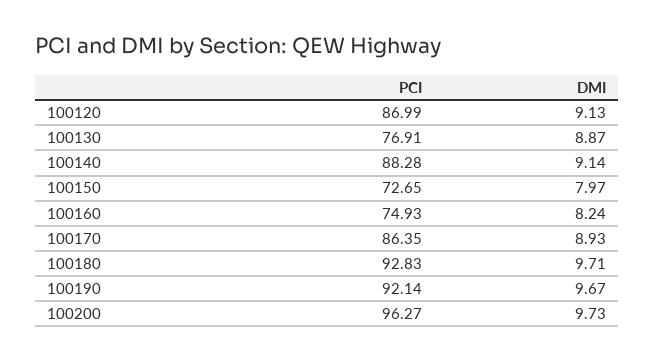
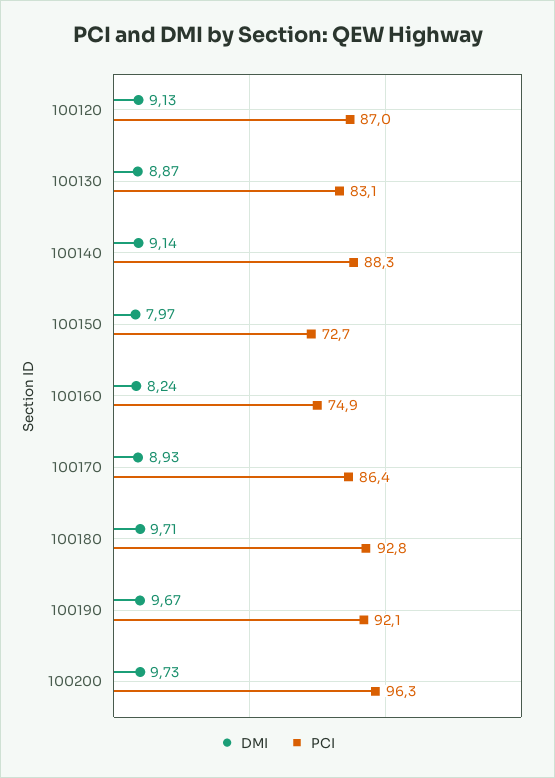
PCI, 100130: 76.91 -> 83.1

